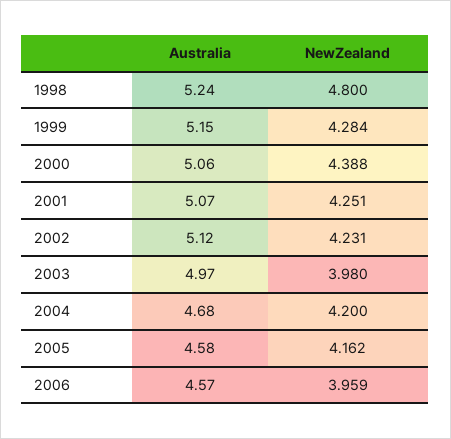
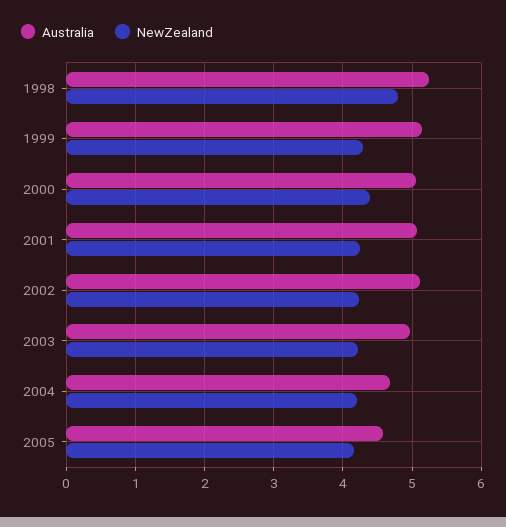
NewZealand, 2003: 3.98 -> 4.2
Australia, 2006: 4.57 -> none
NewZealand, 2006: 3.959 -> none

